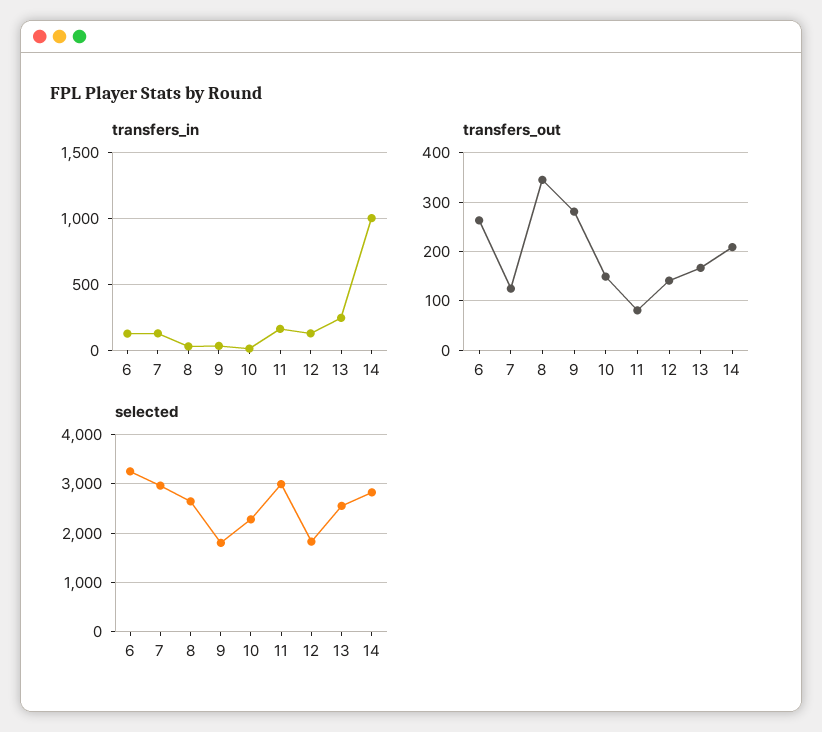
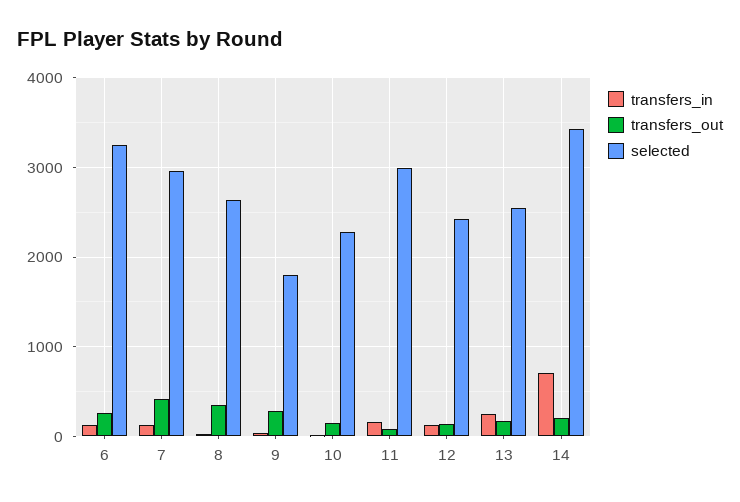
transfers_in, 14: 1000 -> 700
transfers_out, 7: 120 -> 400
selected, 12: 1800 -> 2400
selected, 14: 2800 -> 3400

